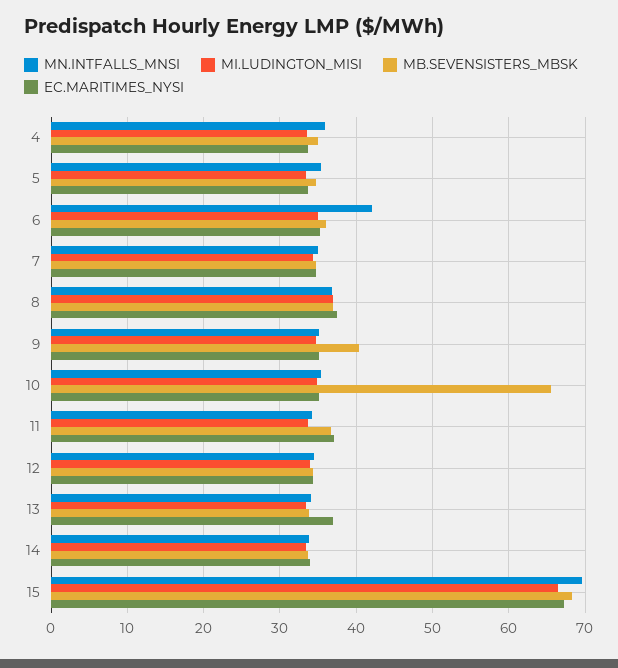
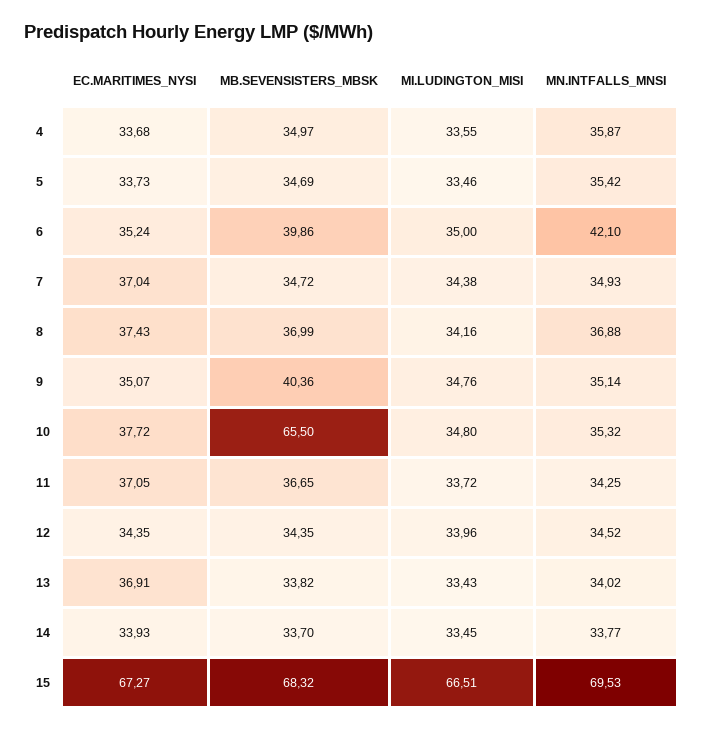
MB.SEVENSISTERS_MBSK, 6: 36 -> 39.86
EC.MARITIMES_NYSI, 7: 35 -> 37.04
MI.LUDINGTON_MISI, 8: 37 -> 34.16
EC.MARITIMES_NYSI, 10: 35 -> 37.72

